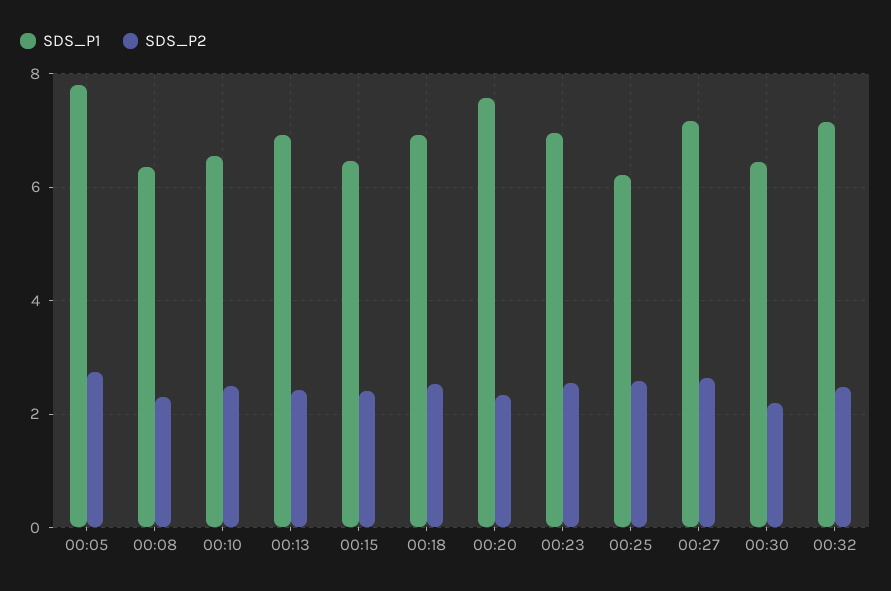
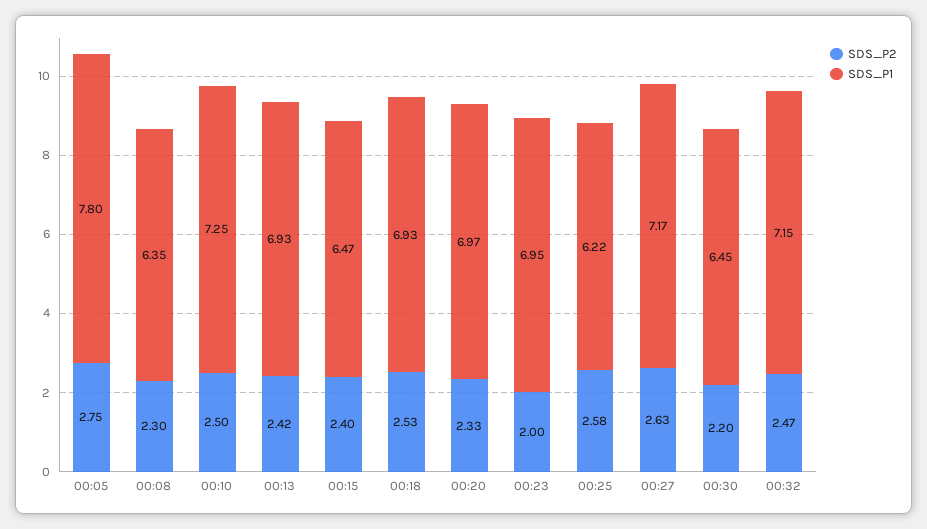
SDS_P1, 00:10: 6.6 -> 7.25
SDS_P1, 00:20: 7.6 -> 6.97
SDS_P2, 00:23: 2.6 -> 2

